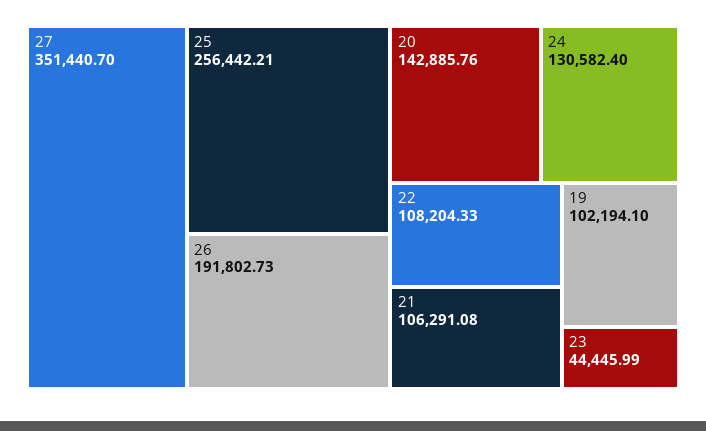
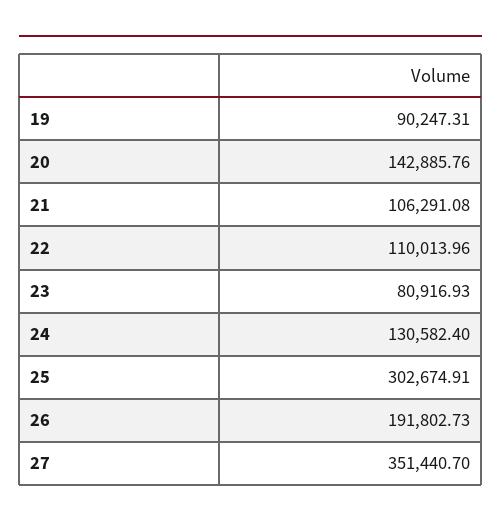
25: 256442.21 -> 302674.91
22: 108204.33 -> 110013.96
19: 102194.1 -> 90247.31
23: 44445.99 -> 80916.93

